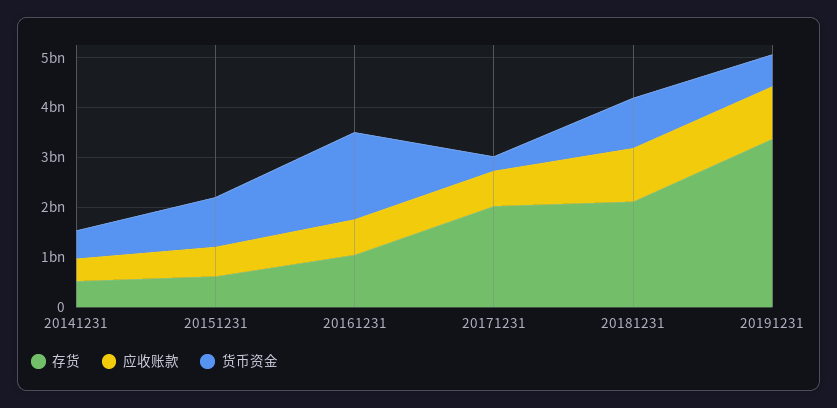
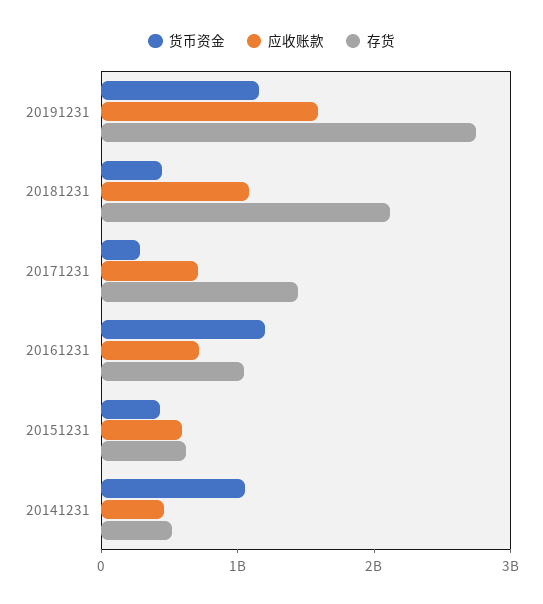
货币资金, 20141231: 600000000 -> 1000000000
货币资金, 20151231: 1000000000 -> 400000000
货币资金, 20161231: 1800000000 -> 1200000000
存货, 20171231: 2000000000 -> 1400000000
货币资金, 20181231: 1000000000 -> 400000000
存货, 20191231: 3400000000 -> 2800000000
应收账款, 20191231: 1000000000 -> 1600000000
货币资金, 20191231: 600000000 -> 1200000000

